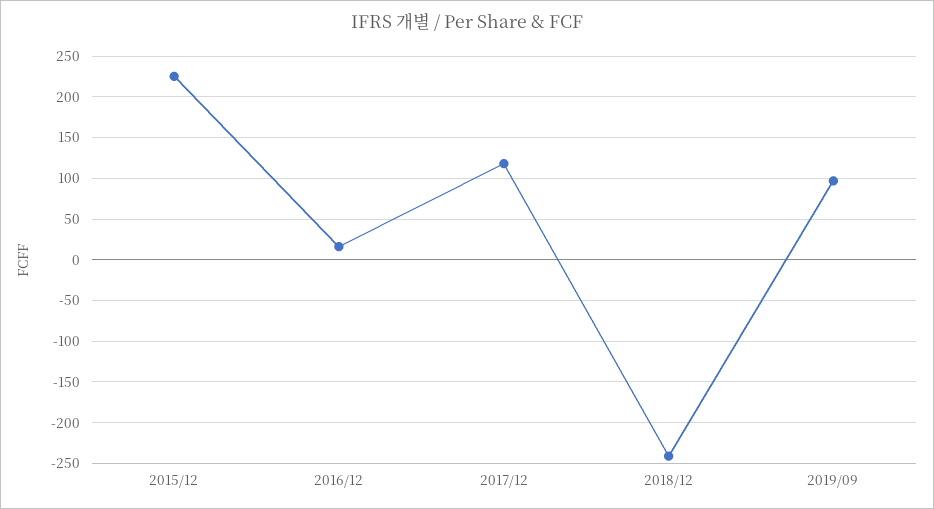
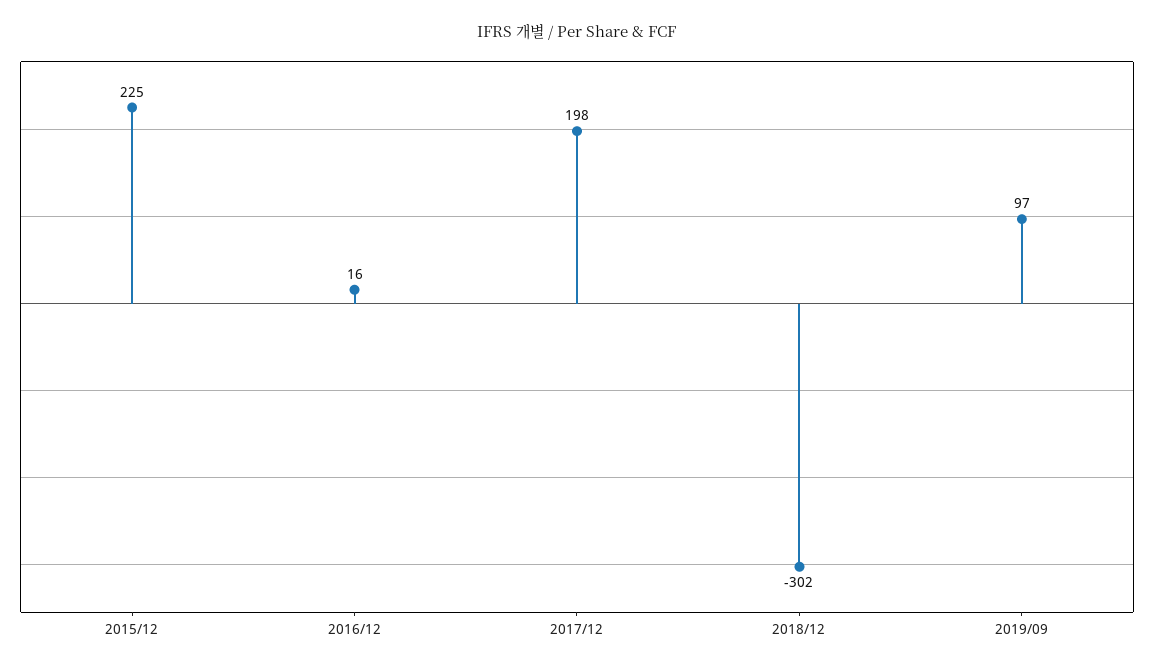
2017/12: 120 -> 198
2018/12: -240 -> -302

